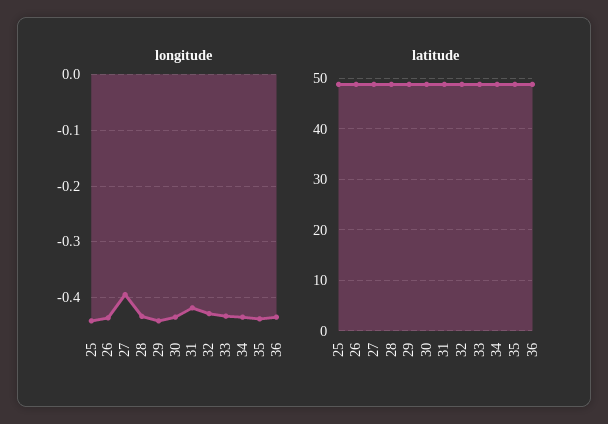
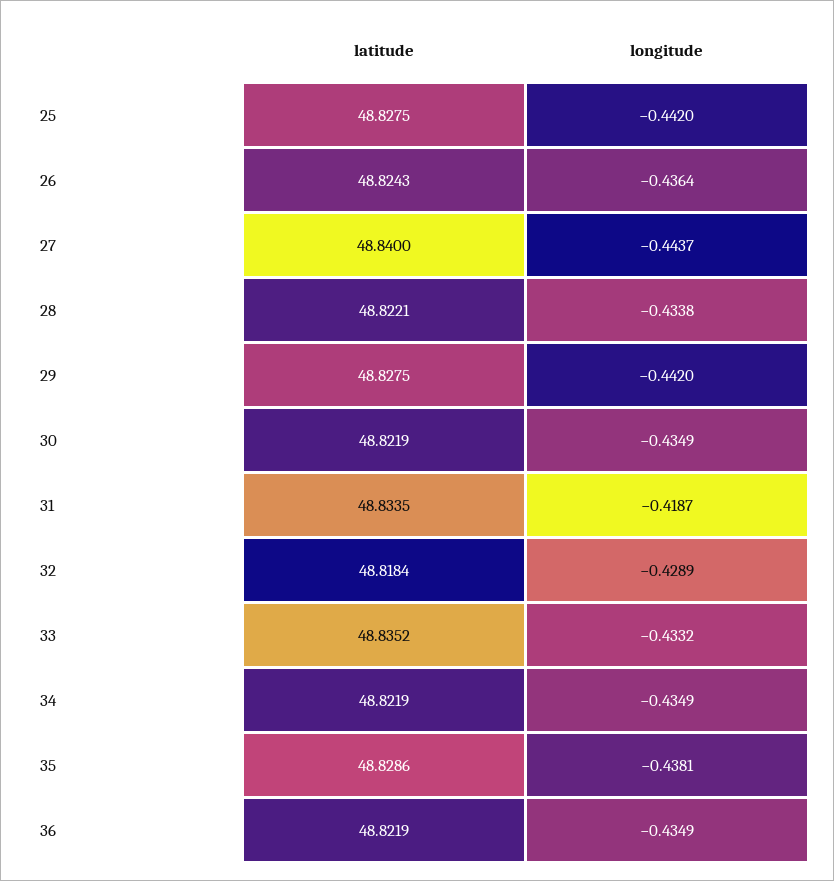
longitude, 27: -0.4 -> -0.4437

